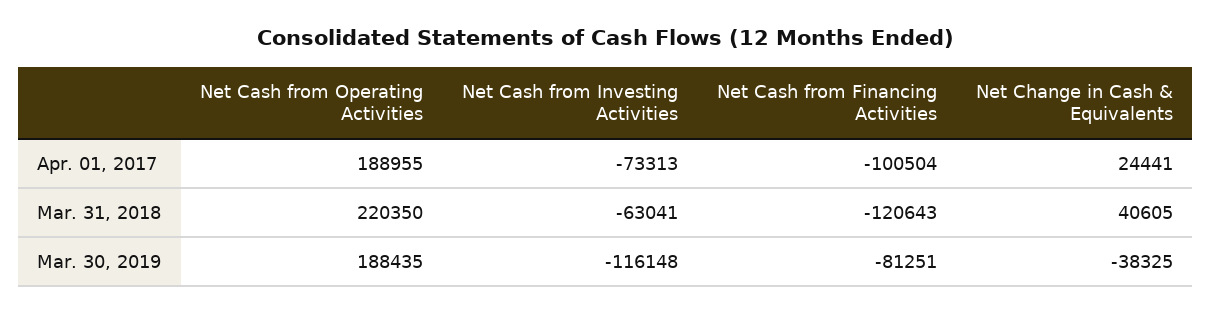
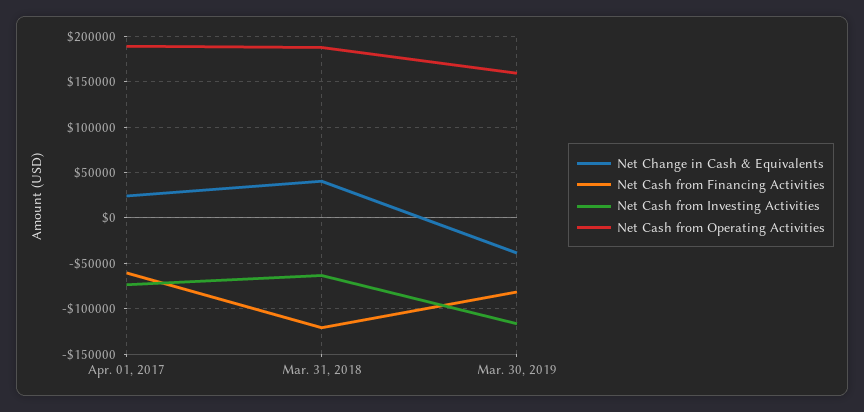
Net Cash from Financing Activities, Apr. 01, 2017: -100504 -> -60000
Net Cash from Operating Activities, Mar. 31, 2018: 220350 -> 190000
Net Cash from Operating Activities, Mar. 30, 2019: 188435 -> 160000

